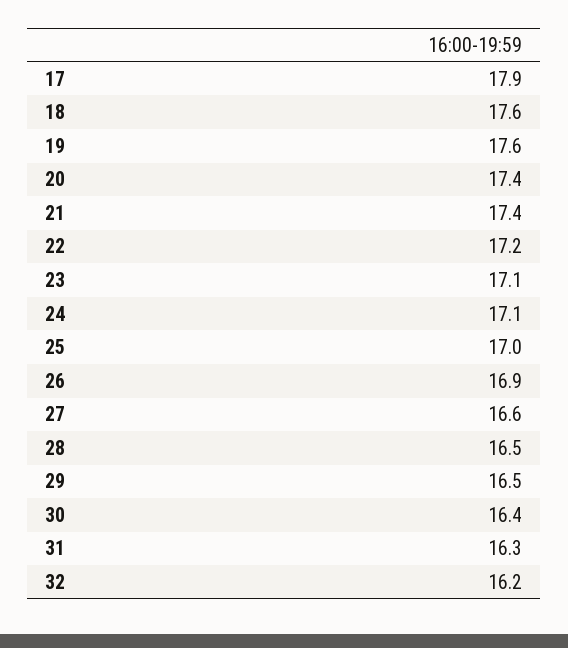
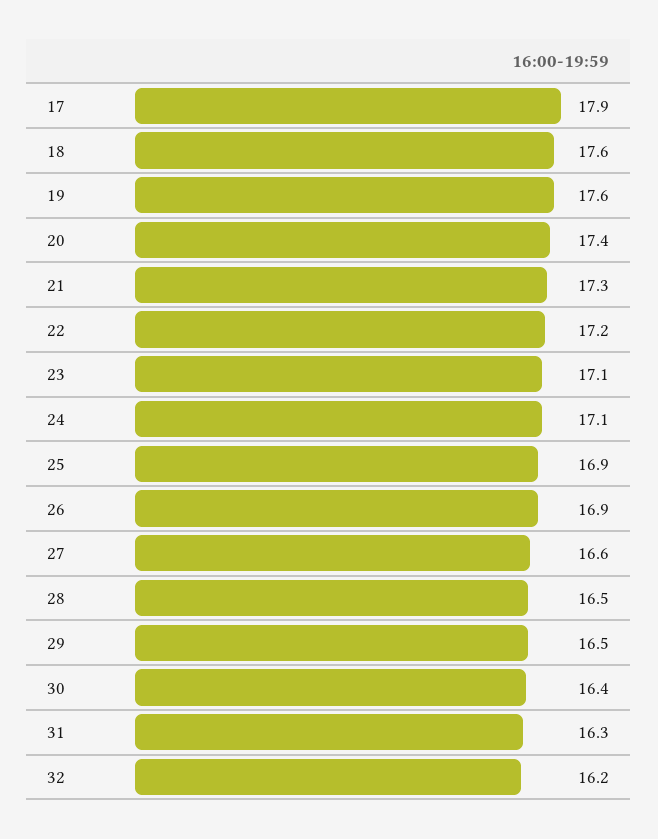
21: 17.4 -> 17.3
25: 17 -> 16.9

